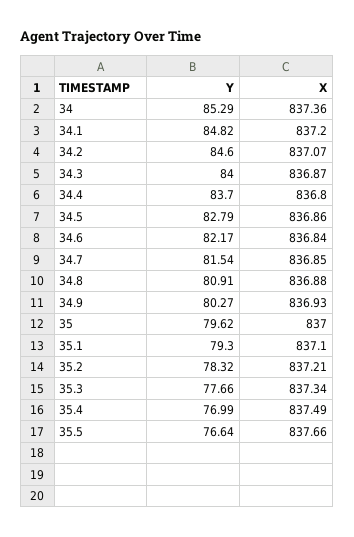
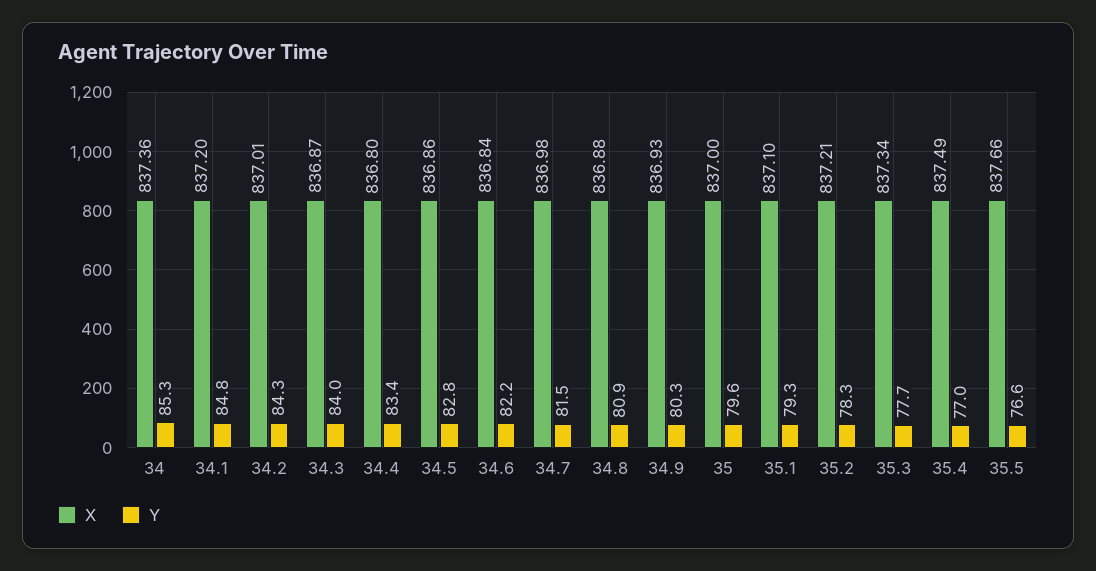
Y, 34.2: 84.6 -> 84.3
X, 34.2: 837.07 -> 837.01
Y, 34.4: 83.7 -> 83.4
X, 34.7: 836.85 -> 836.98

